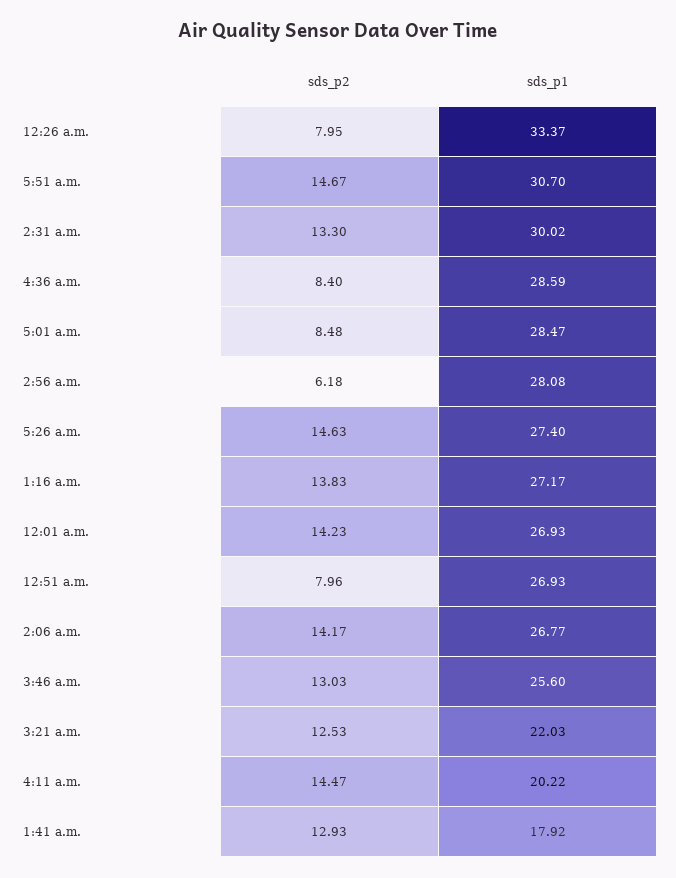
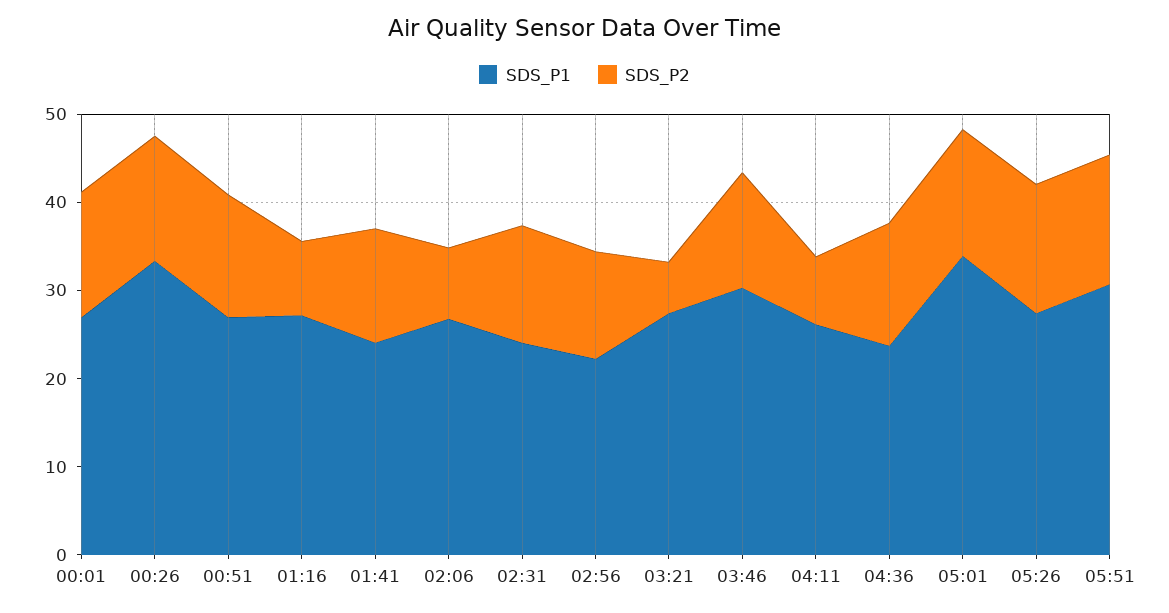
sds_p2, 12:26 a.m.: 7.95 -> 14
sds_p1, 2:31 a.m.: 30.02 -> 24
sds_p2, 4:36 a.m.: 8.4 -> 14
sds_p1, 4:36 a.m.: 28.59 -> 24
sds_p2, 5:01 a.m.: 8.48 -> 14
sds_p1, 5:01 a.m.: 28.47 -> 34
sds_p2, 2:56 a.m.: 6.18 -> 12
sds_p1, 2:56 a.m.: 28.08 -> 22
sds_p2, 1:16 a.m.: 13.83 -> 8
sds_p2, 12:51 a.m.: 7.96 -> 14
sds_p2, 2:06 a.m.: 14.17 -> 8
sds_p1, 3:46 a.m.: 25.6 -> 30
sds_p2, 3:21 a.m.: 12.53 -> 6
sds_p1, 3:21 a.m.: 22.03 -> 28
sds_p2, 4:11 a.m.: 14.47 -> 8
sds_p1, 4:11 a.m.: 20.22 -> 26
sds_p1, 1:41 a.m.: 17.92 -> 24

